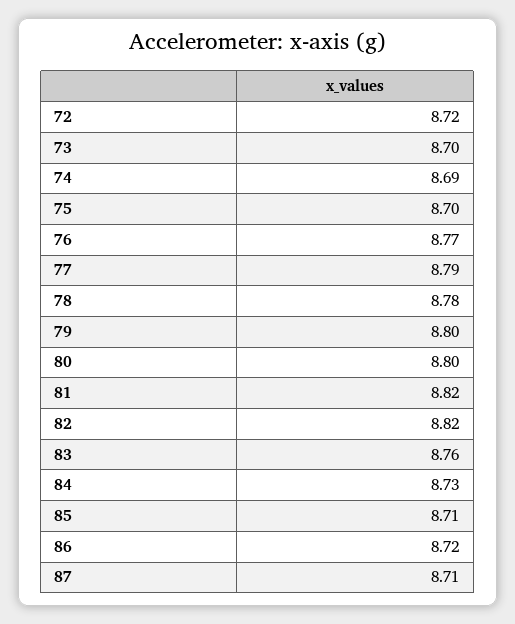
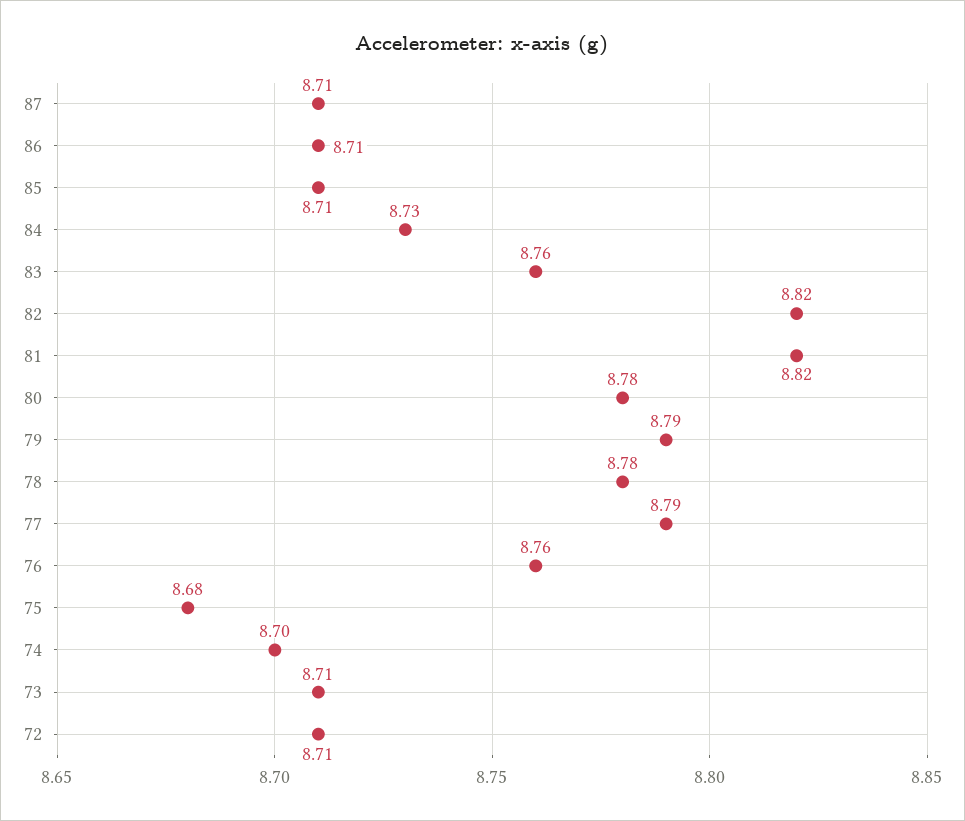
72: 8.72 -> 8.71
73: 8.7 -> 8.71
74: 8.69 -> 8.7
75: 8.7 -> 8.68
76: 8.77 -> 8.76
79: 8.8 -> 8.79
80: 8.8 -> 8.78
86: 8.72 -> 8.71

